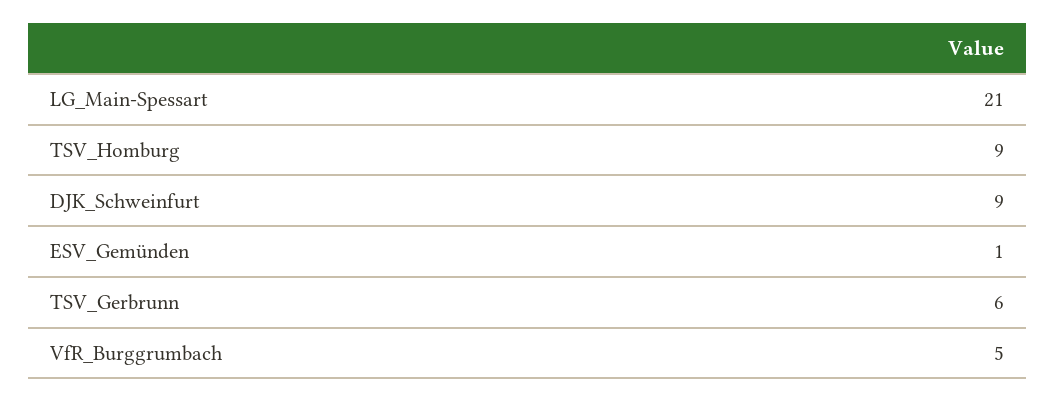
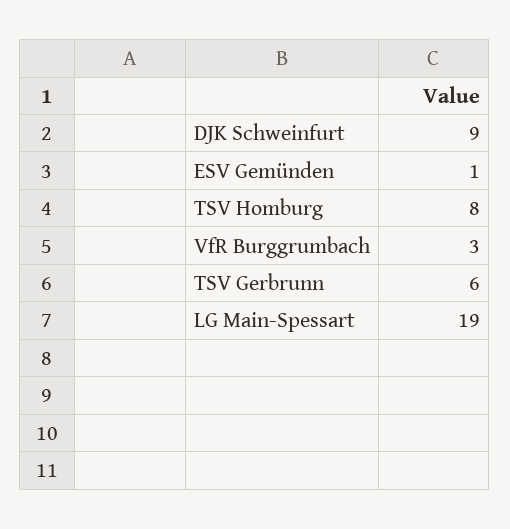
LG_Main-Spessart: 21 -> 19
TSV_Homburg: 9 -> 8
VfR_Burggrumbach: 5 -> 3

